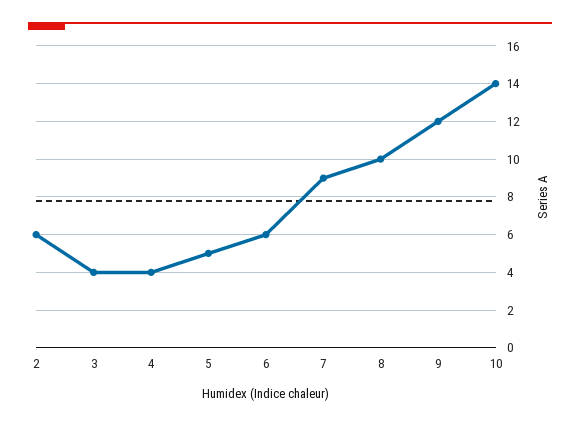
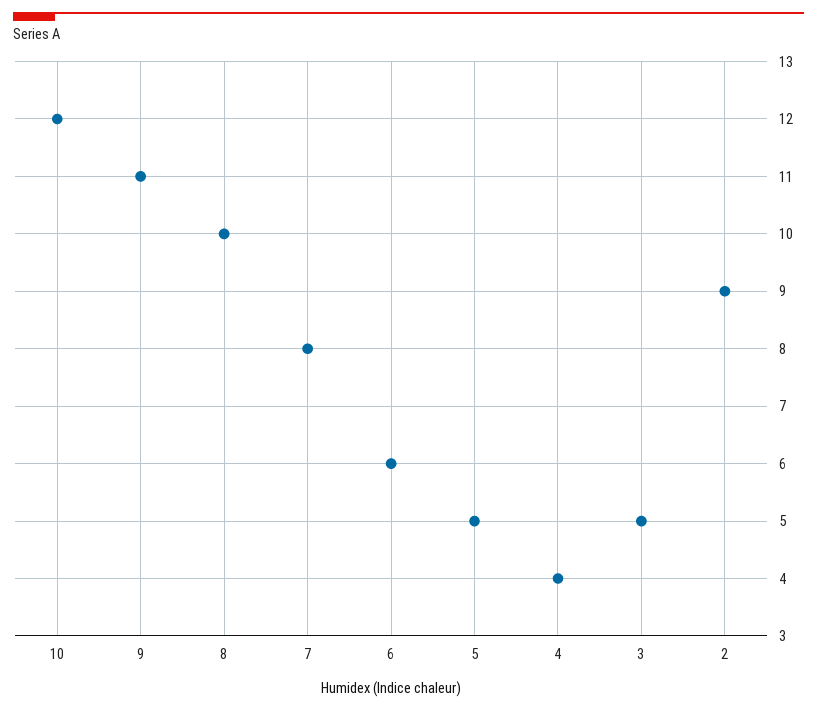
2: 6 -> 9
3: 4 -> 5
7: 9 -> 8
9: 12 -> 11
10: 14 -> 12

